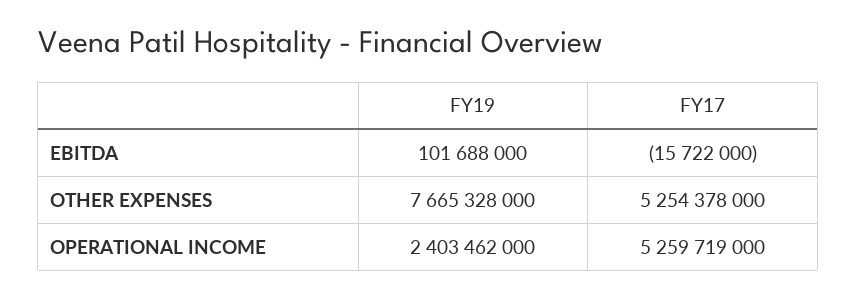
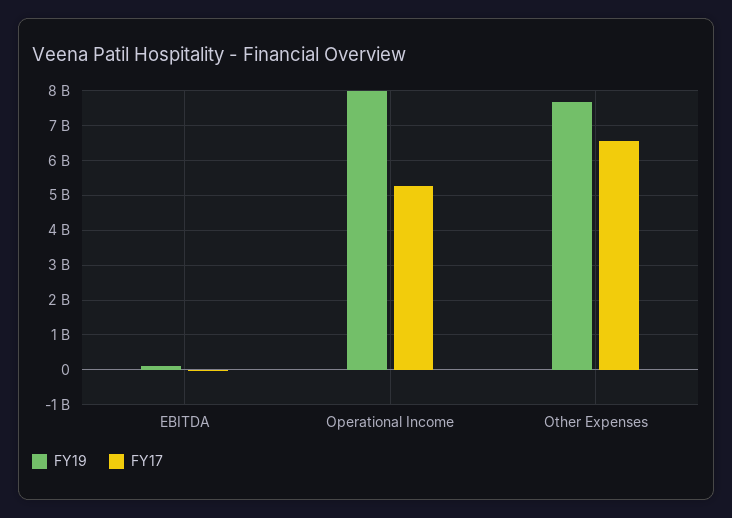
FY17, OTHER EXPENSES: 5254378000 -> 6600000000
FY19, OPERATIONAL INCOME: 2403462000 -> 8000000000

